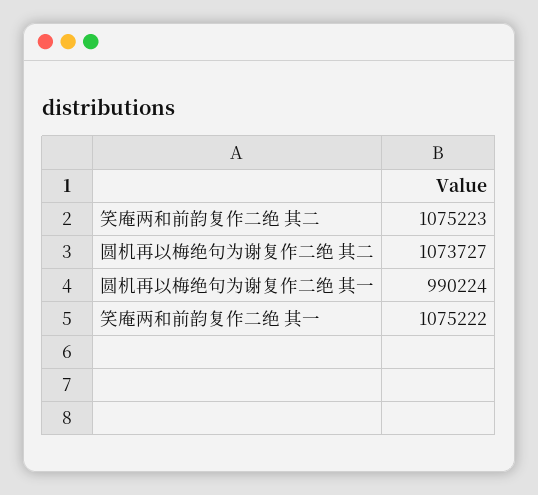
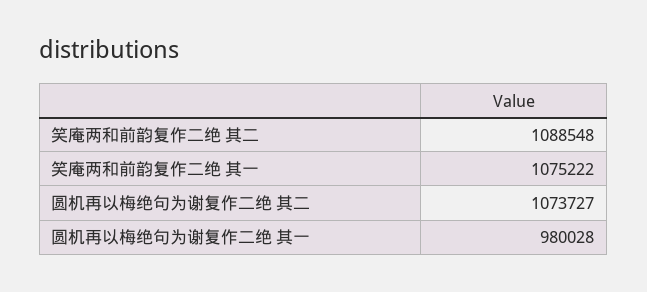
笑庵两和前韵复作二绝 其二: 1075223 -> 1088548
圆机再以梅绝句为谢复作二绝 其一: 990224 -> 980028

